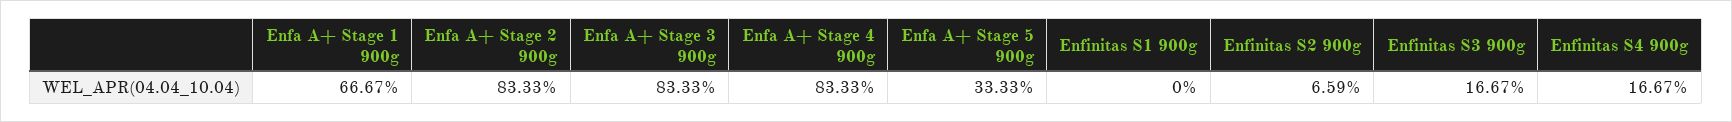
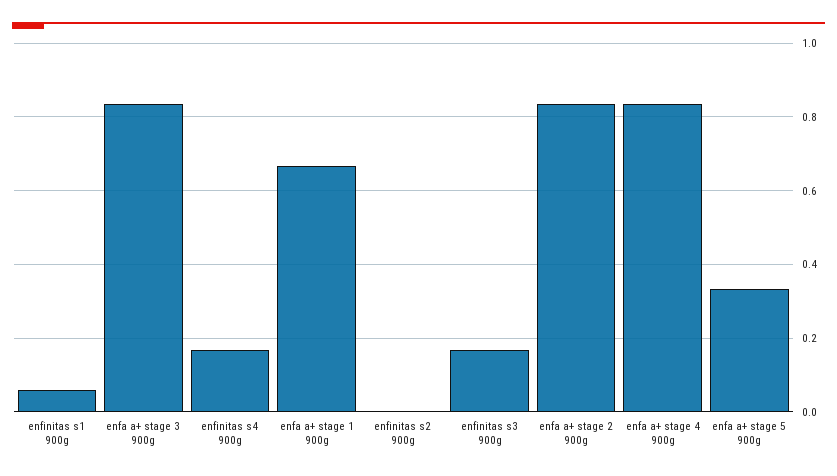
Enfinitas S1 900g: 0 -> 0.06
Enfinitas S2 900g: 0.0659 -> 0

